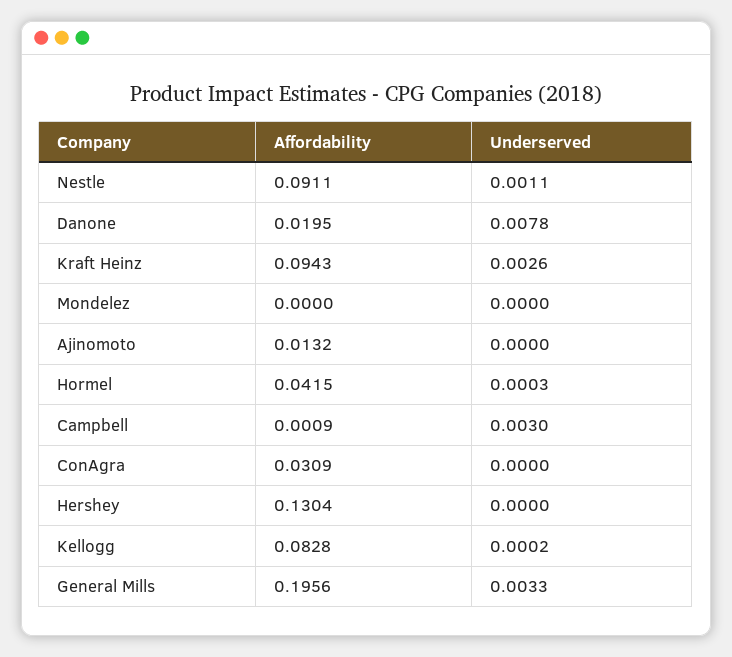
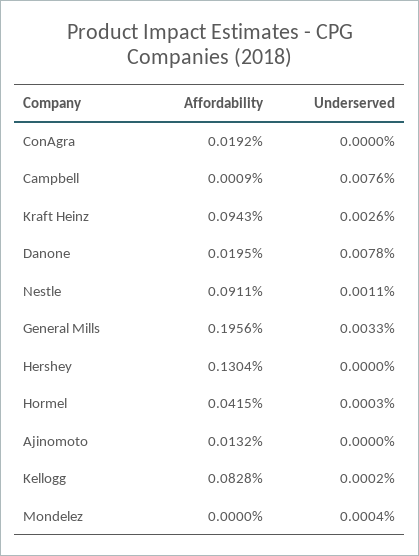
Underserved, Mondelez: 0 -> 0.0004
Underserved, Campbell: 0.003 -> 0.0076
Affordability, ConAgra: 0.0309 -> 0.0192

